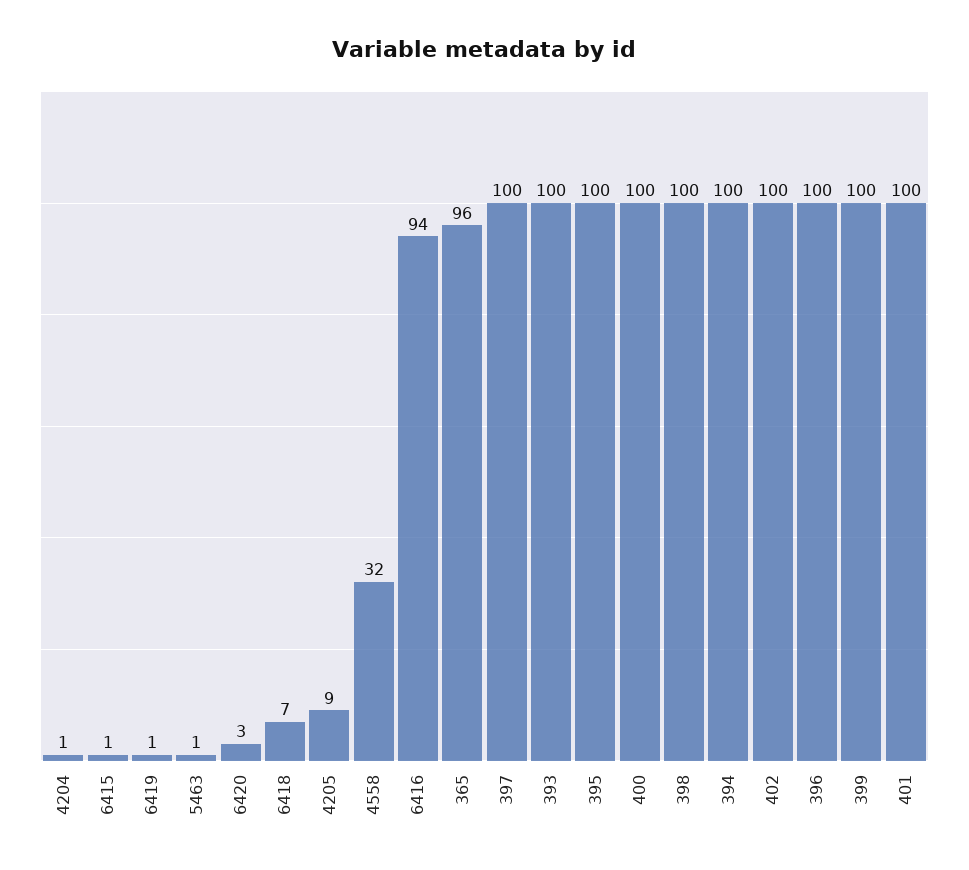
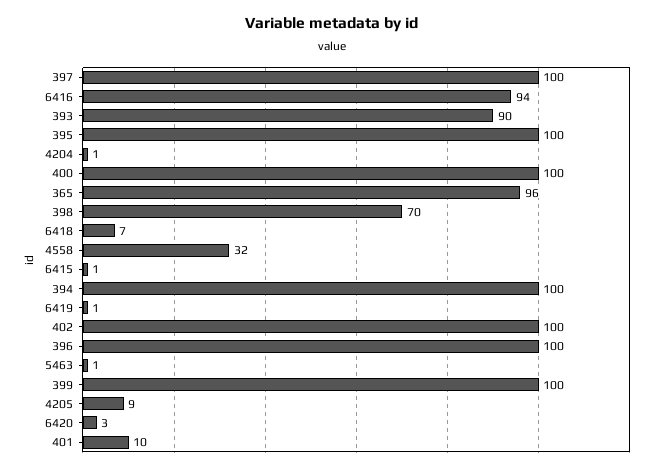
393: 100 -> 90
398: 100 -> 70
401: 100 -> 10

